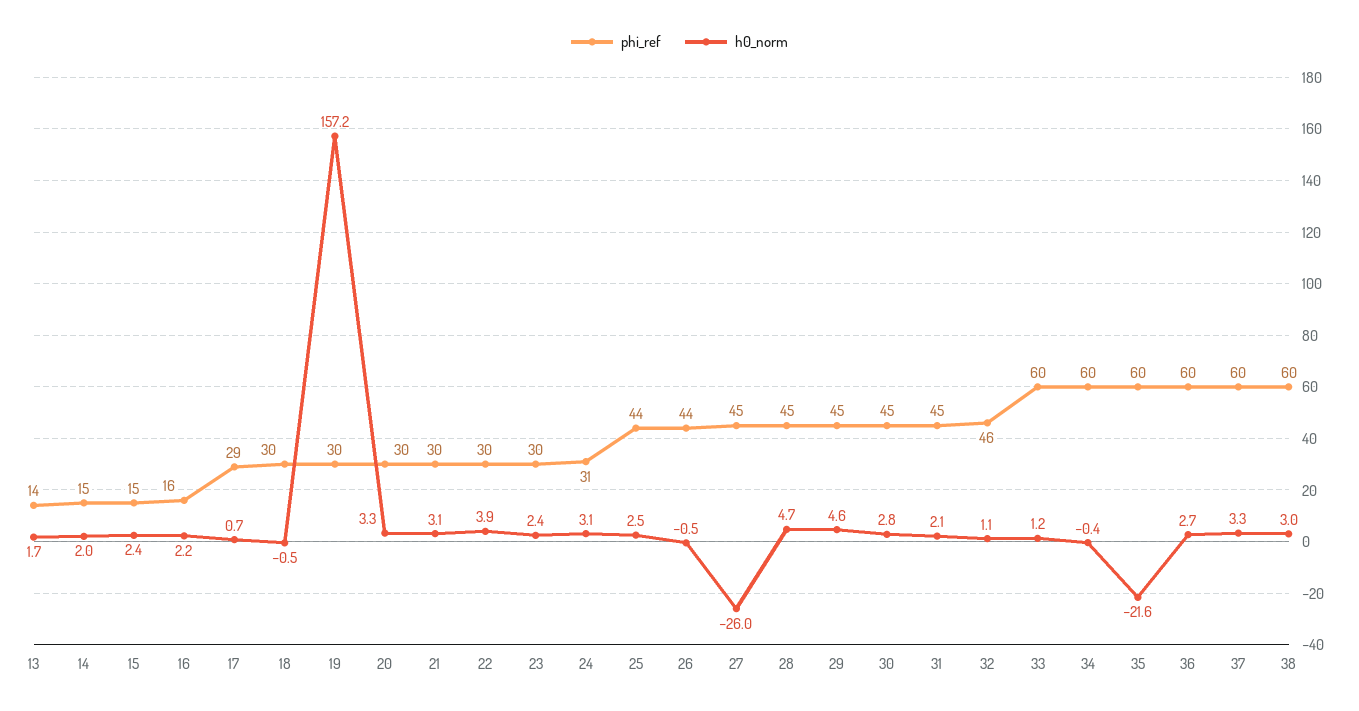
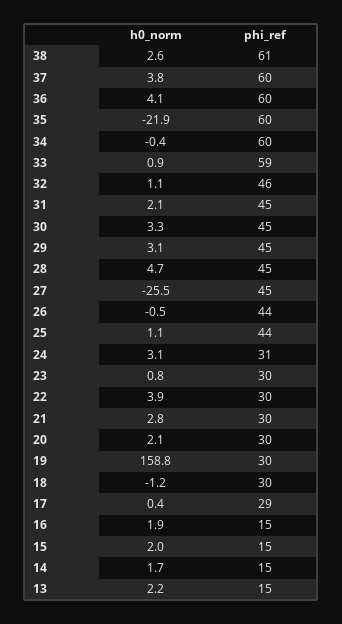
phi_ref, 13: 14 -> 15
h0_norm, 13: 1.7 -> 2.2
h0_norm, 14: 2 -> 1.7
h0_norm, 15: 2.4 -> 2
phi_ref, 16: 16 -> 15
h0_norm, 16: 2.2 -> 1.9
h0_norm, 17: 0.7 -> 0.4
h0_norm, 18: -0.5 -> -1.2
h0_norm, 19: 157.2 -> 158.8
h0_norm, 20: 3.3 -> 2.1
h0_norm, 21: 3.1 -> 2.8
h0_norm, 23: 2.4 -> 0.8
h0_norm, 25: 2.5 -> 1.1
h0_norm, 27: -26 -> -25.5
h0_norm, 29: 4.6 -> 3.1
h0_norm, 30: 2.8 -> 3.3
phi_ref, 33: 60 -> 59
h0_norm, 33: 1.2 -> 0.9
h0_norm, 35: -21.6 -> -21.9
h0_norm, 36: 2.7 -> 4.1
h0_norm, 37: 3.3 -> 3.8
phi_ref, 38: 60 -> 61
h0_norm, 38: 3 -> 2.6

